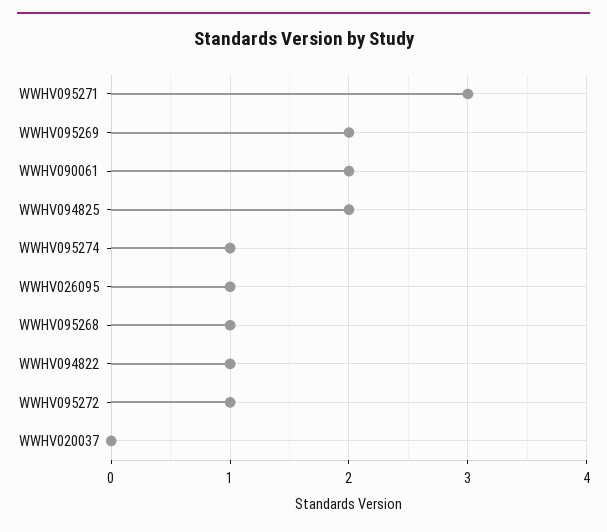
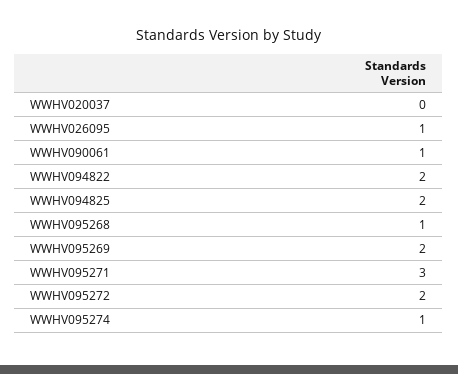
WWHV090061: 2 -> 1
WWHV094822: 1 -> 2
WWHV095272: 1 -> 2

